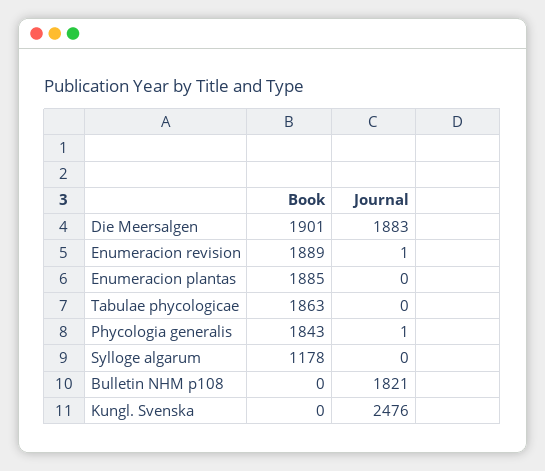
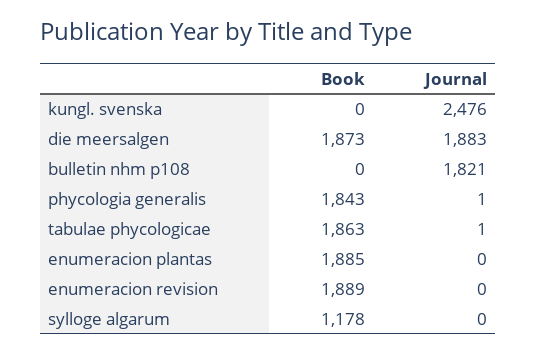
Book, Die Meersalgen: 1901 -> 1873
Journal, Enumeracion revision: 1 -> 0
Journal, Tabulae phycologicae: 0 -> 1

